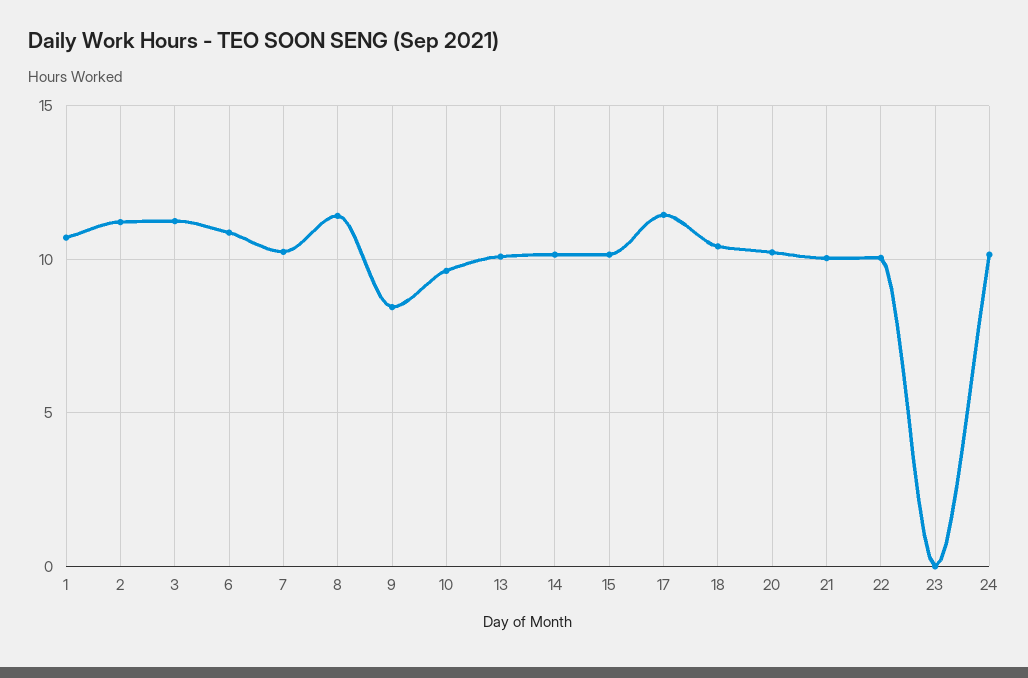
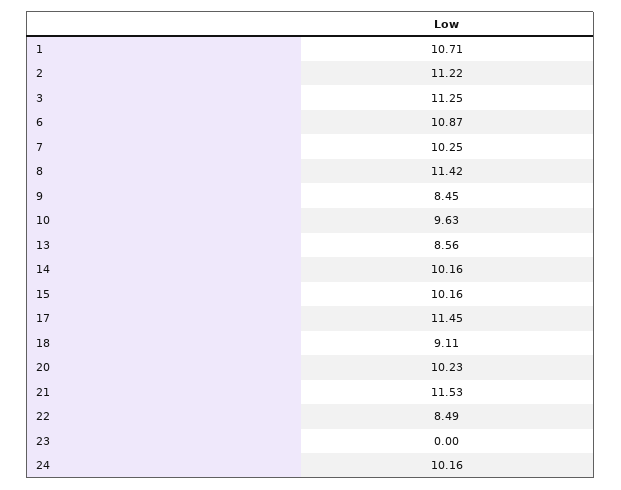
13: 10 -> 8.56
18: 10.5 -> 9.11
21: 10 -> 11.53
22: 10 -> 8.49

